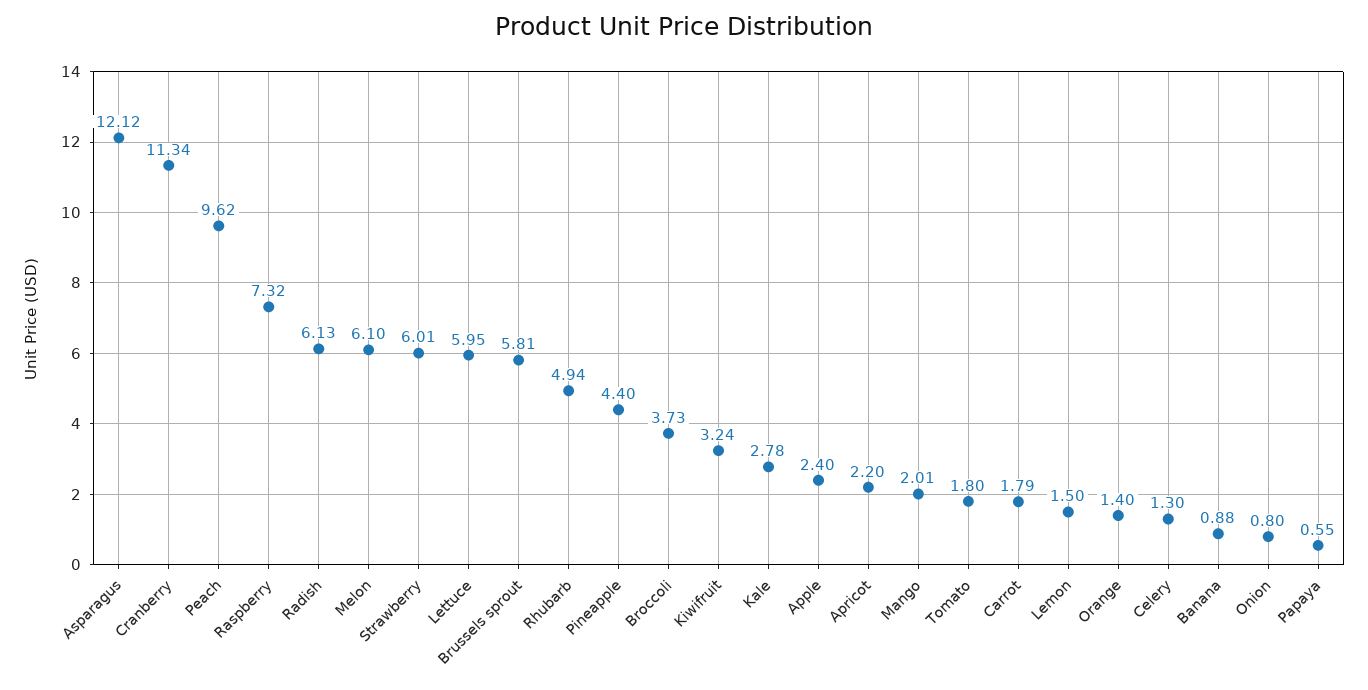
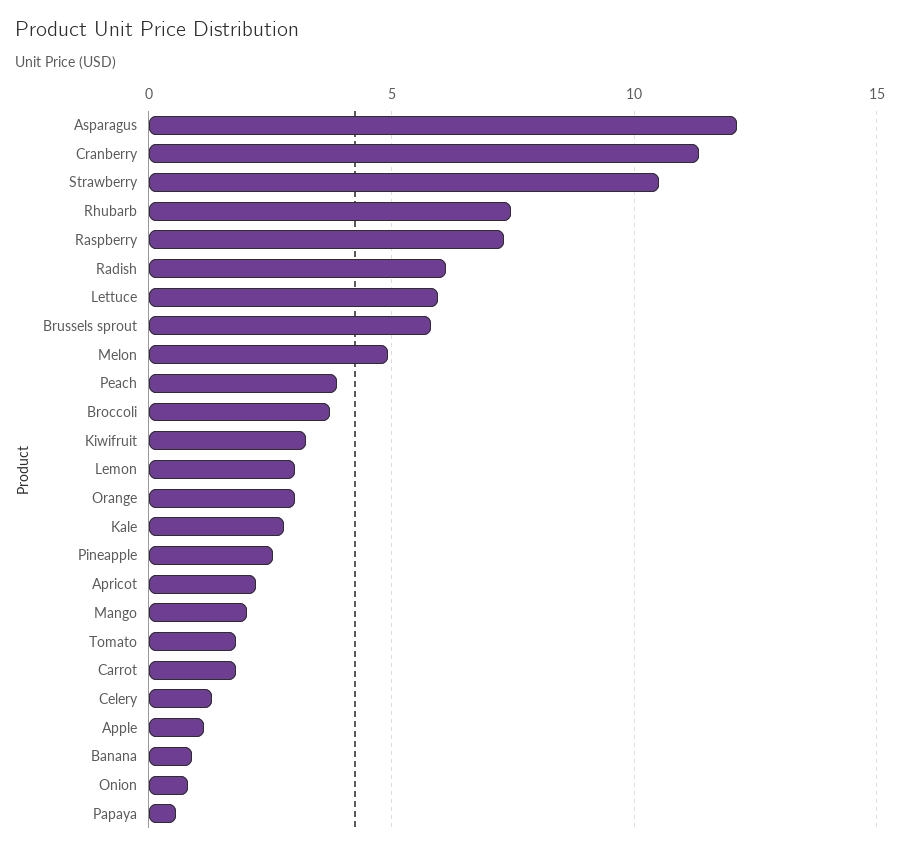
Peach: 9.62 -> 4
Melon: 6.1 -> 5
Strawberry: 6.01 -> 10.5
Rhubarb: 4.94 -> 7.5
Pineapple: 4.4 -> 2.5
Apple: 2.4 -> 1
Lemon: 1.5 -> 3
Orange: 1.4 -> 3

